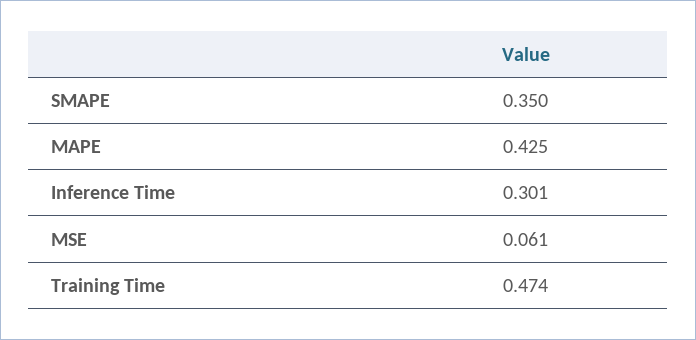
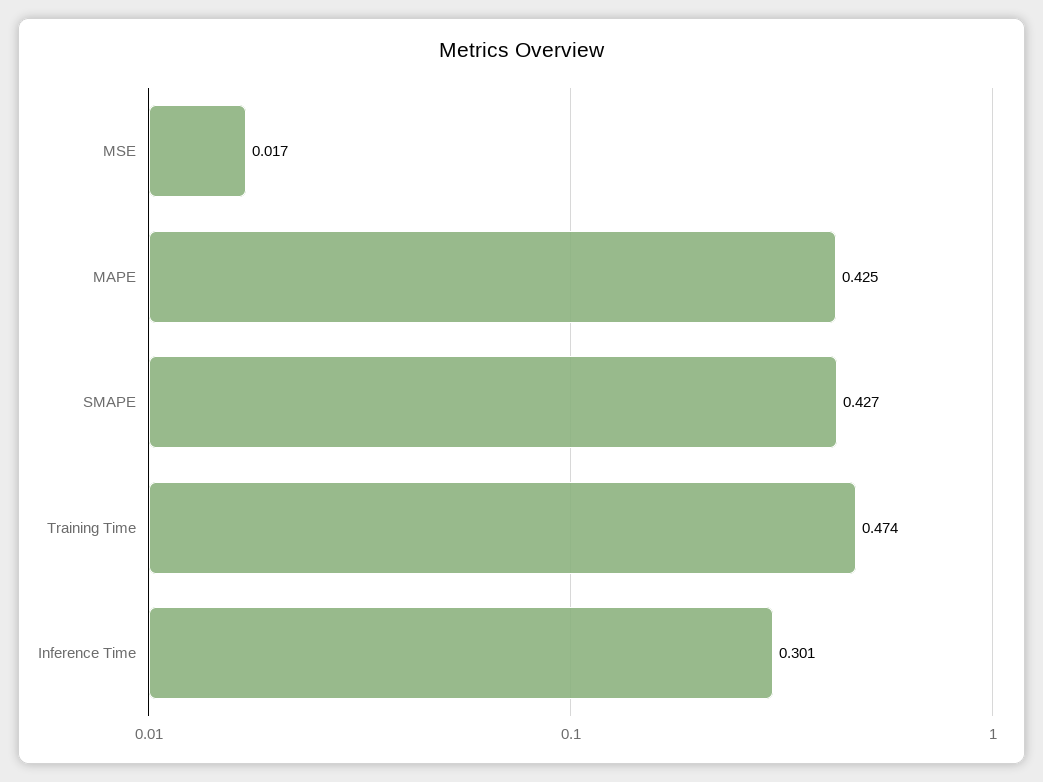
SMAPE: 0.35 -> 0.427
MSE: 0.061 -> 0.017

